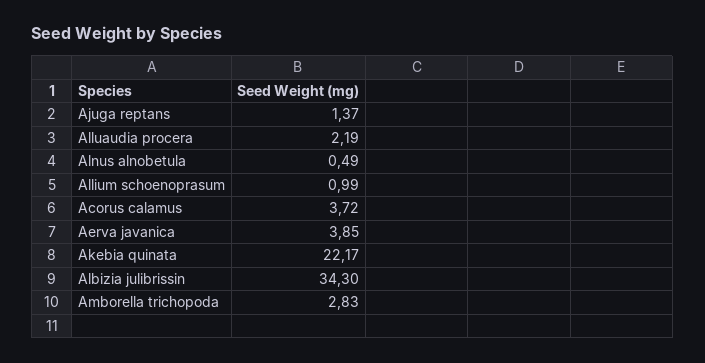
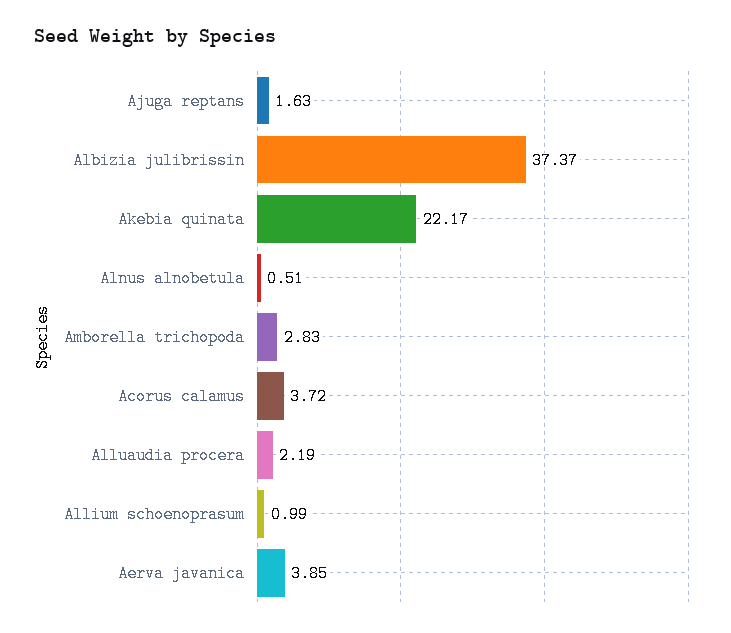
Ajuga reptans: 1.37 -> 1.63
Alnus alnobetula: 0.49 -> 0.51
Albizia julibrissin: 34.3 -> 37.37

